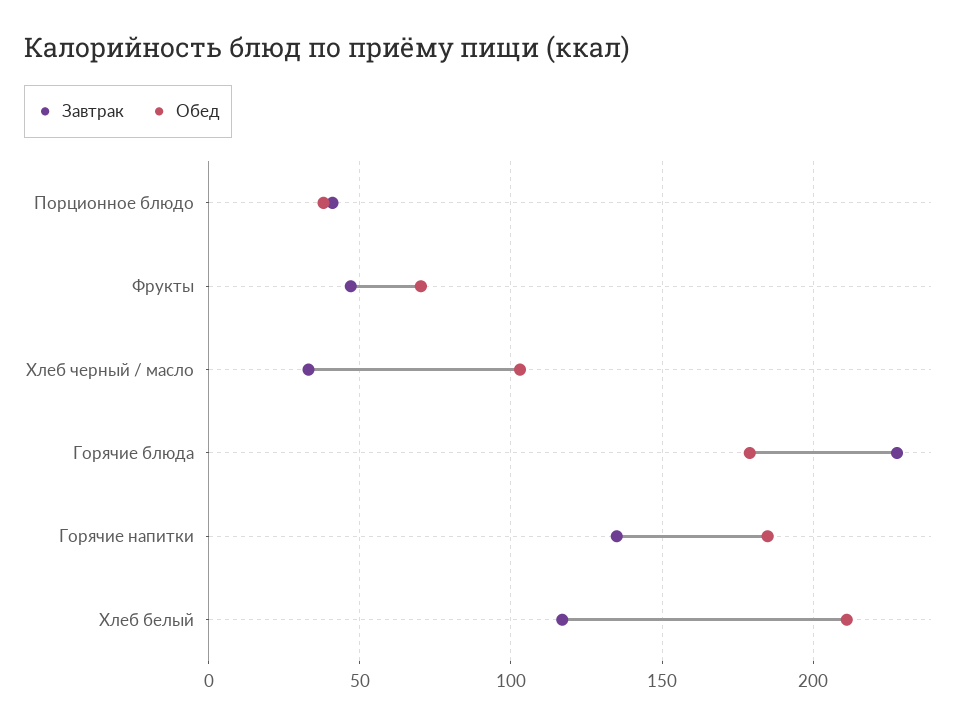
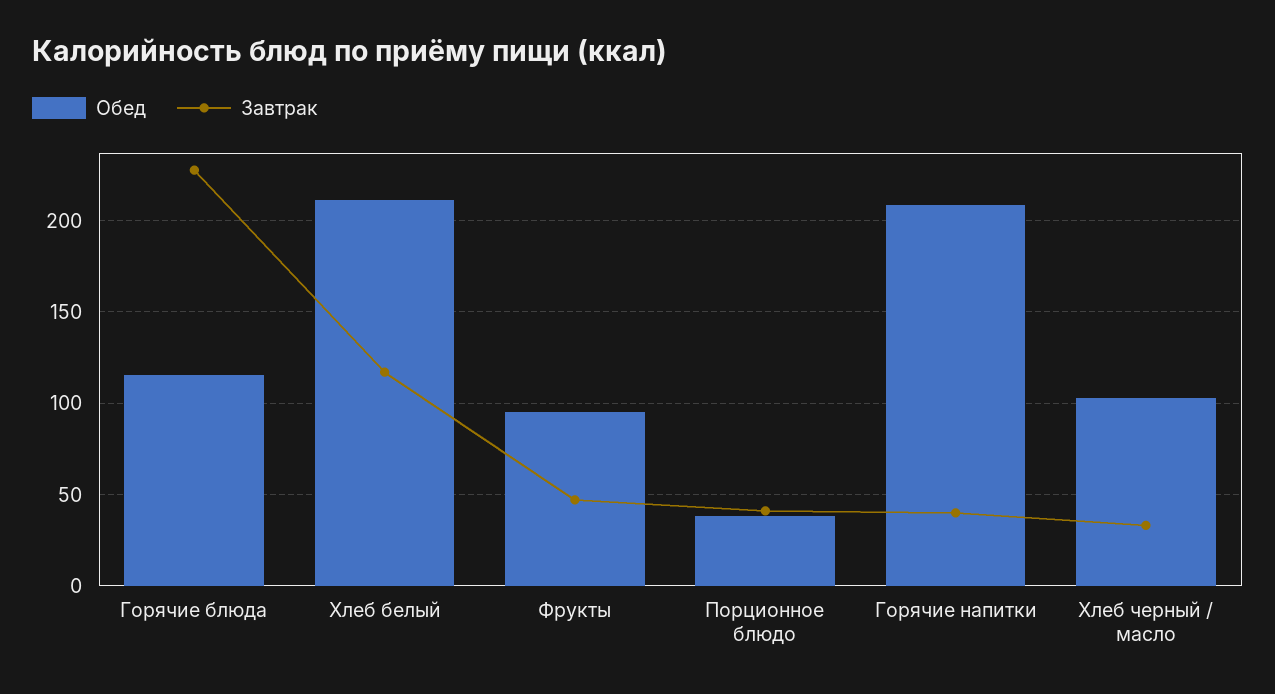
Обед, Фрукты: 70 -> 95
Обед, Горячие блюда: 180 -> 115
Завтрак, Горячие напитки: 135 -> 40
Обед, Горячие напитки: 185 -> 210

